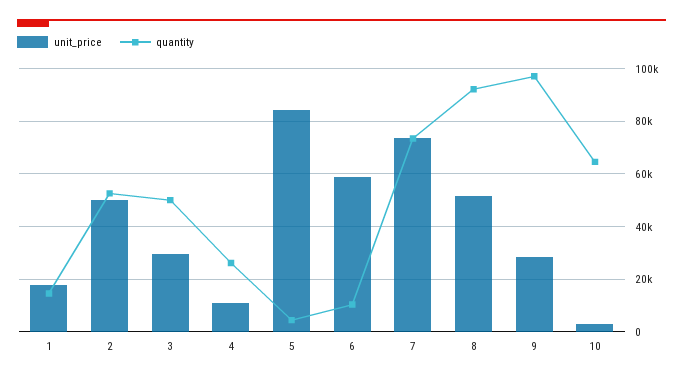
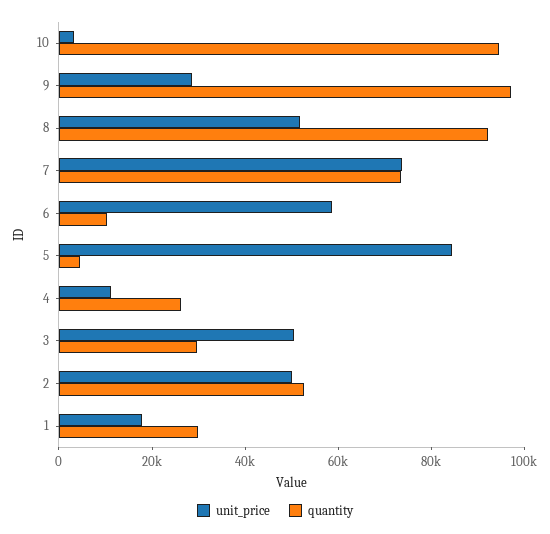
quantity, 1: 15000 -> 30000
unit_price, 3: 30000 -> 50000
quantity, 3: 50000 -> 30000
quantity, 10: 65000 -> 95000

